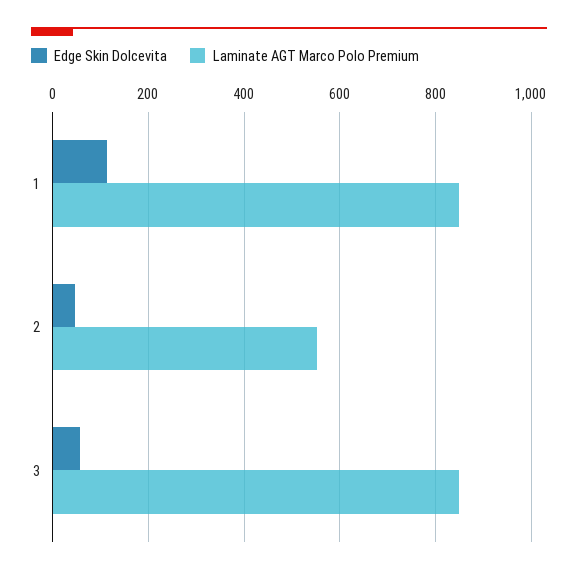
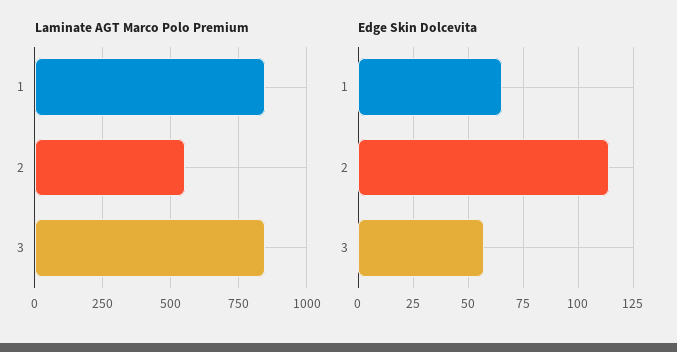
Edge Skin Dolcevita, 1: 120 -> 65
Edge Skin Dolcevita, 2: 40 -> 115

